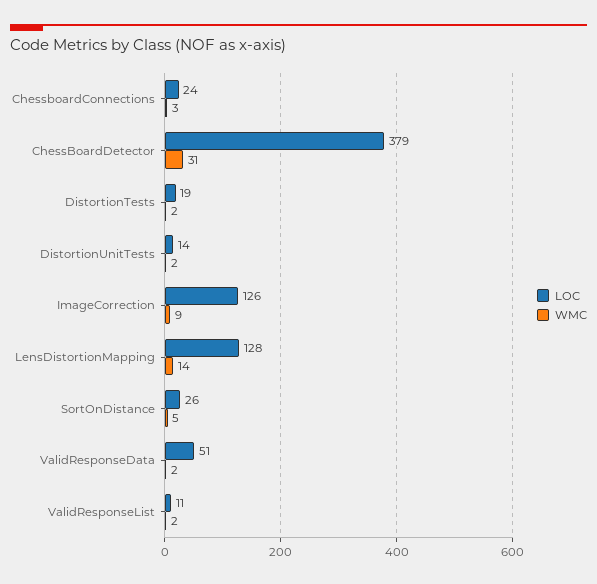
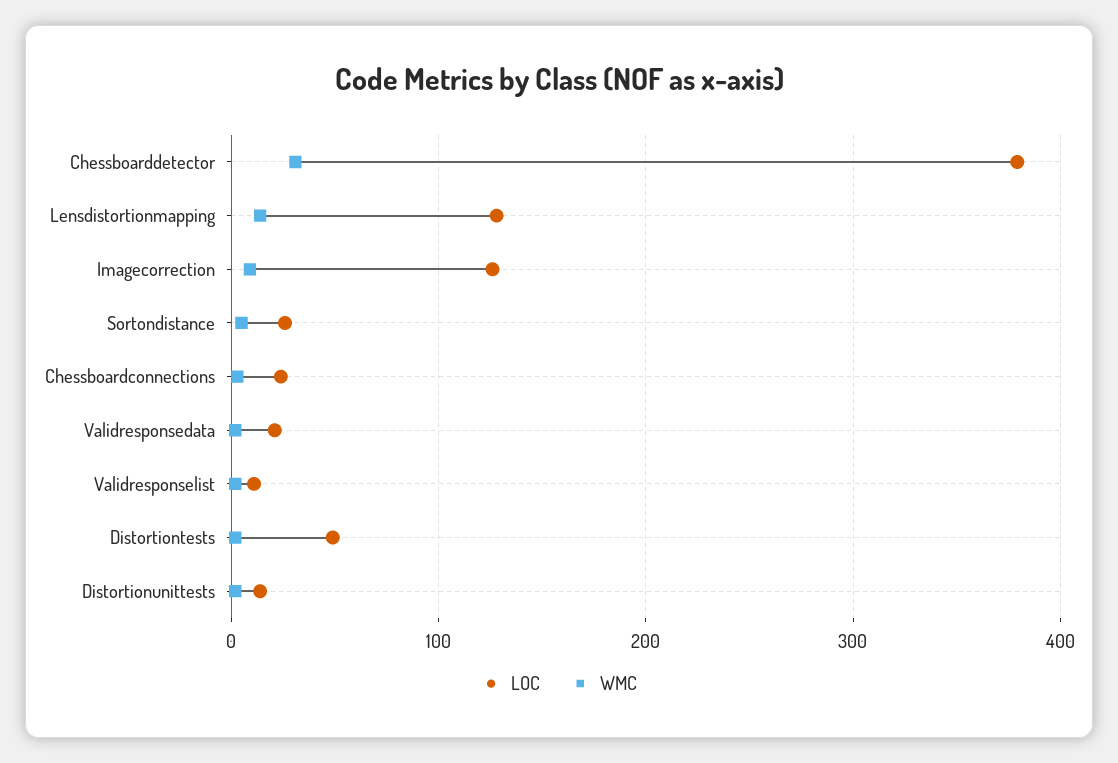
LOC, DistortionTests: 19 -> 50
LOC, ValidResponseData: 51 -> 20

